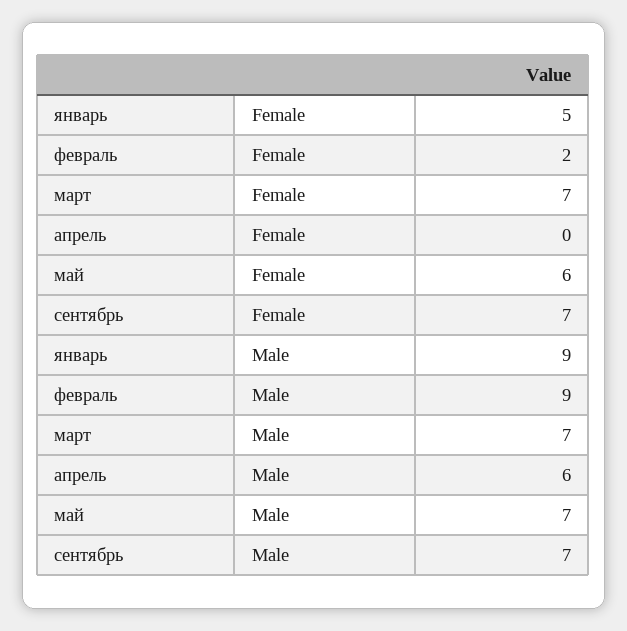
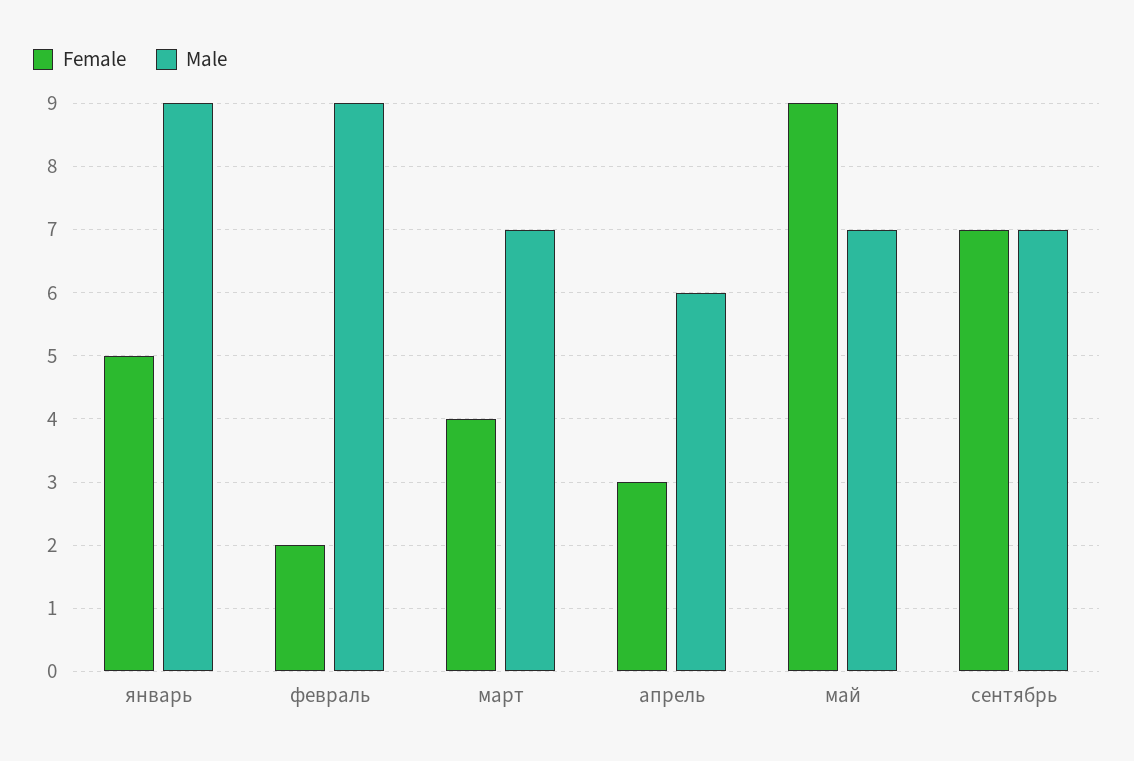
Female, март: 7 -> 4
Female, апрель: 0 -> 3
Female, май: 6 -> 9

